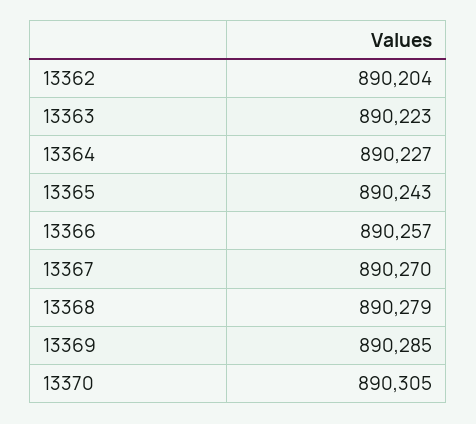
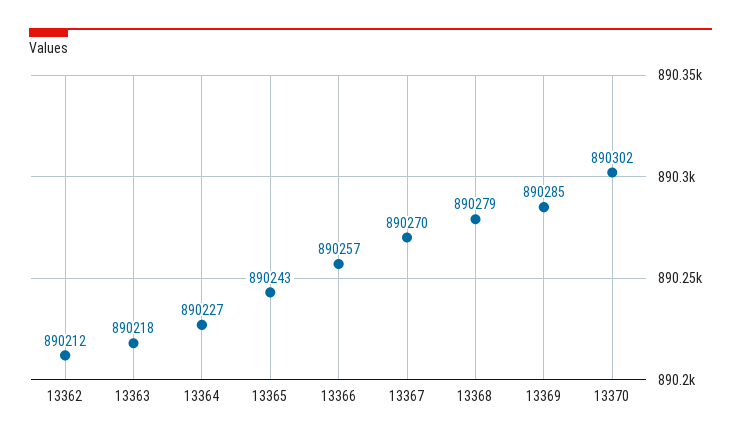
13362: 890204 -> 890212
13363: 890223 -> 890218
13370: 890305 -> 890302

